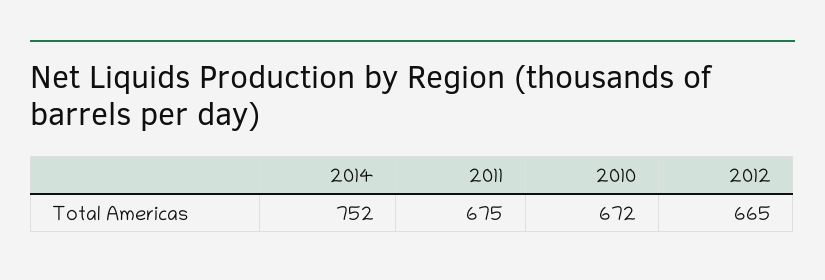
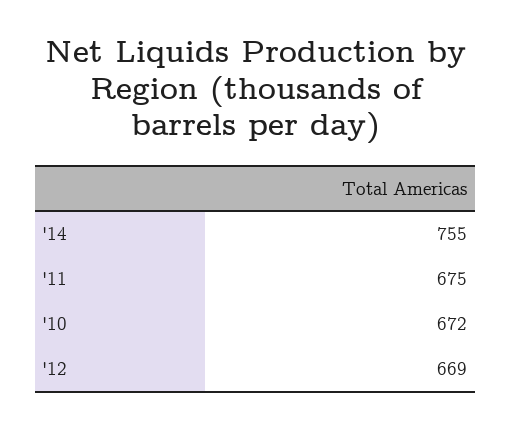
2014: 752 -> 755
2012: 665 -> 669

